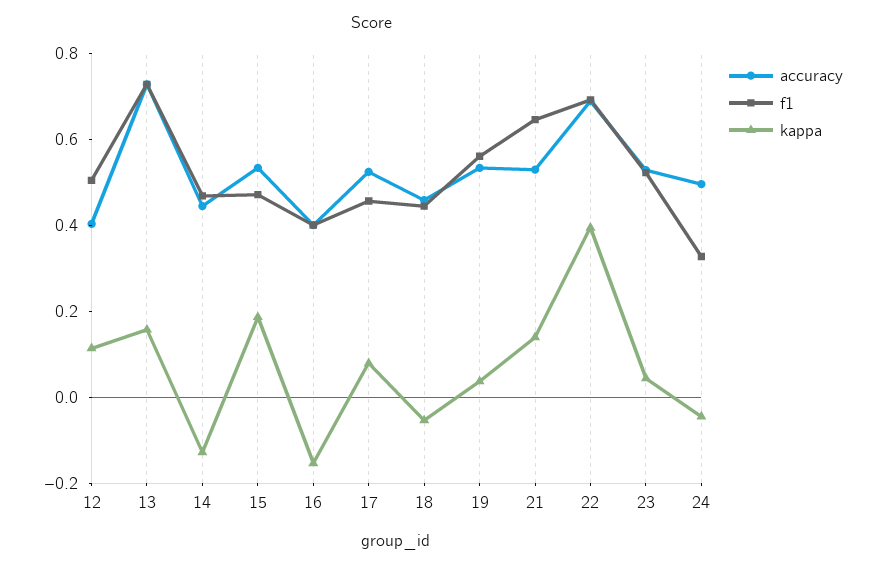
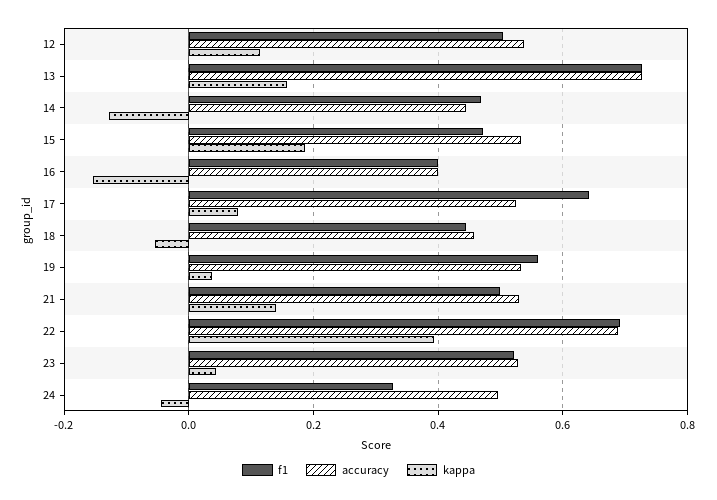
accuracy, 12: 0.4 -> 0.54
f1, 17: 0.45 -> 0.64
f1, 21: 0.65 -> 0.5

